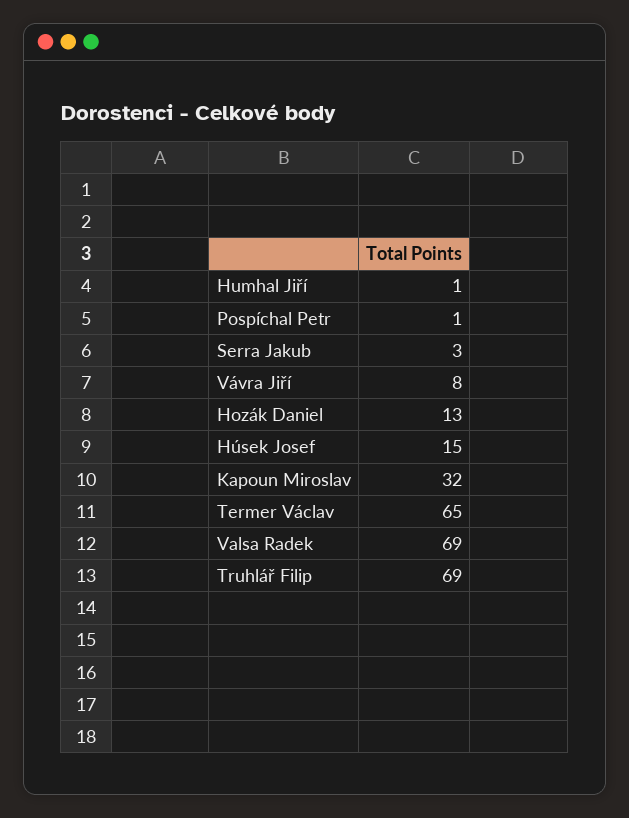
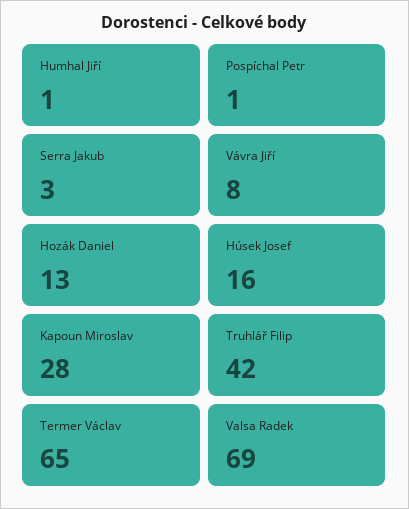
Húsek Josef: 15 -> 16
Kapoun Miroslav: 32 -> 28
Truhlář Filip: 69 -> 42

